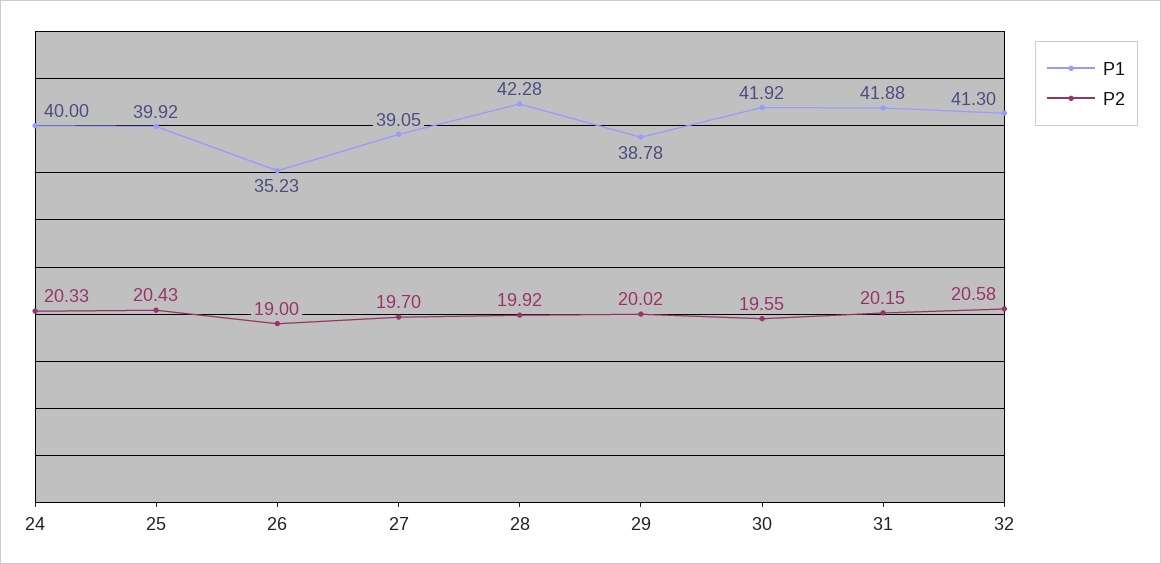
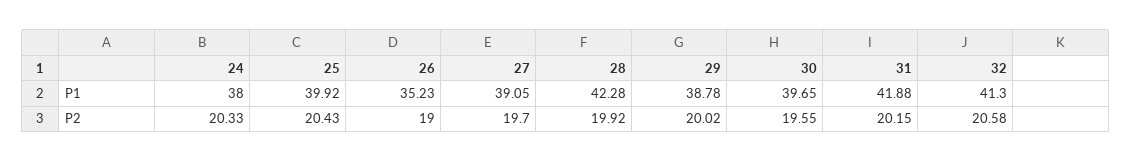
P1, 24: 40 -> 38
P1, 30: 41.92 -> 39.65

